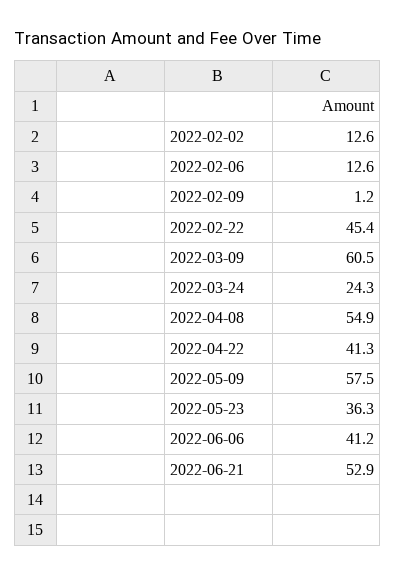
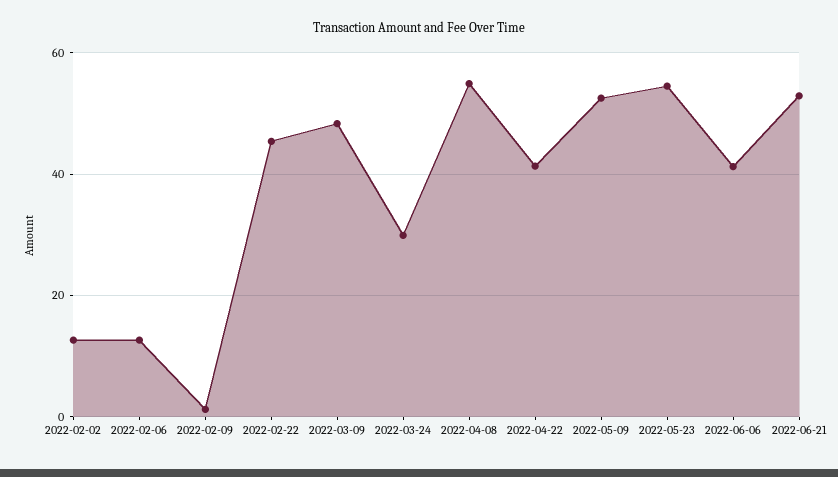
2022-03-09: 60.5 -> 48
2022-03-24: 24.3 -> 30
2022-05-09: 57.5 -> 52
2022-05-23: 36.3 -> 54

